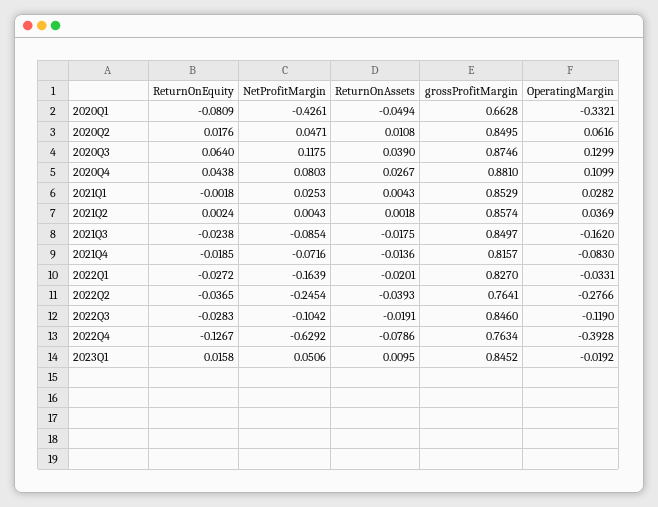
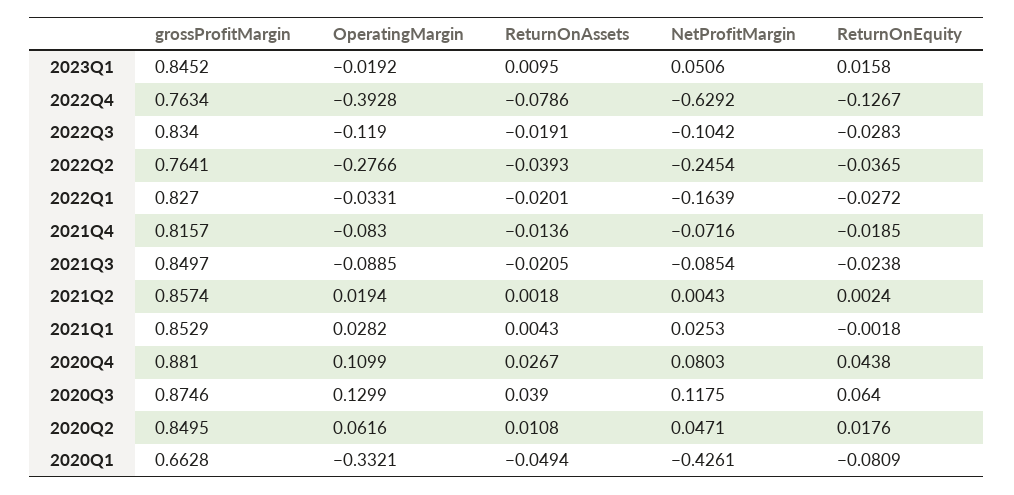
OperatingMargin, 2021Q2: 0.0369 -> 0.0194
ReturnOnAssets, 2021Q3: -0.0175 -> -0.0205
OperatingMargin, 2021Q3: -0.162 -> -0.0885
grossProfitMargin, 2022Q3: 0.846 -> 0.834

